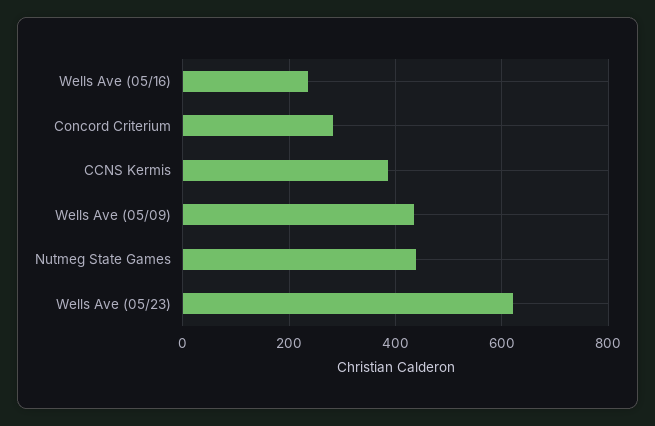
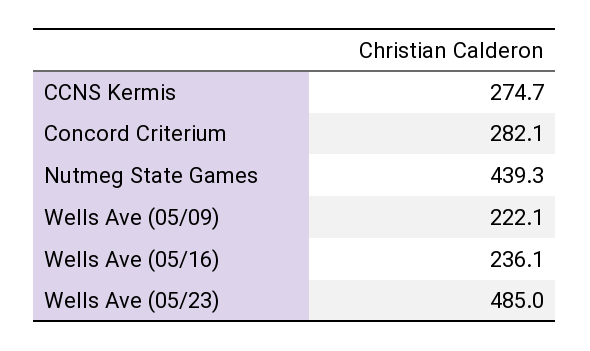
CCNS Kermis: 380 -> 274.7
Wells Ave (05/09): 440 -> 222.1
Wells Ave (05/23): 620 -> 485

